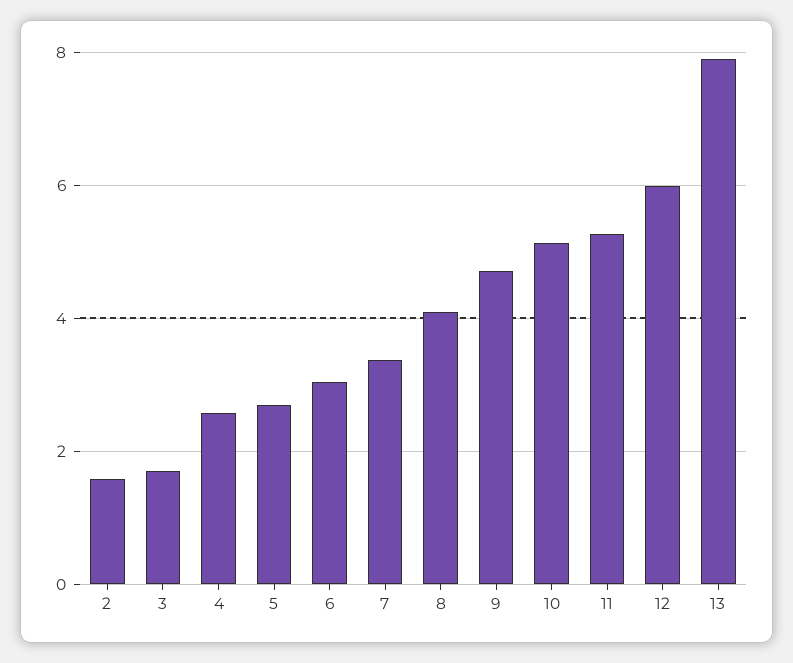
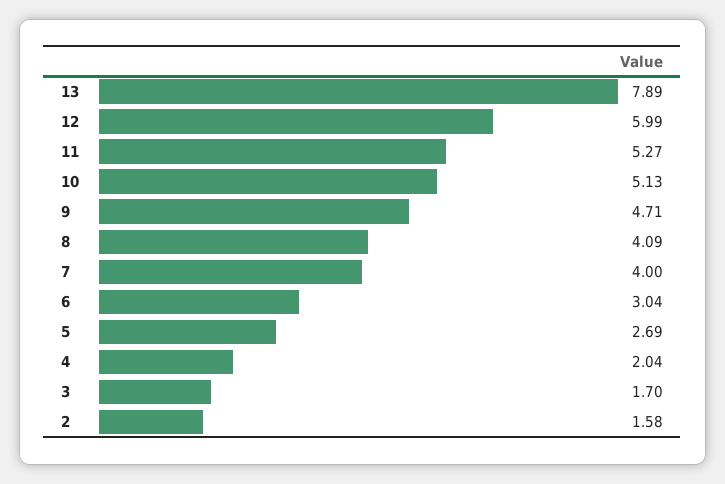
4: 2.6 -> 2.04
7: 3.4 -> 4

